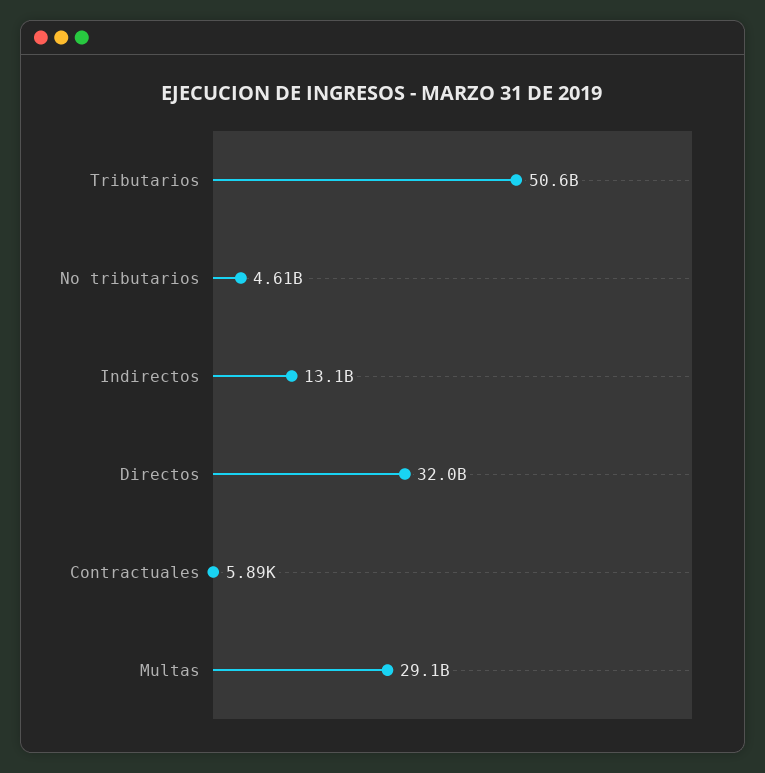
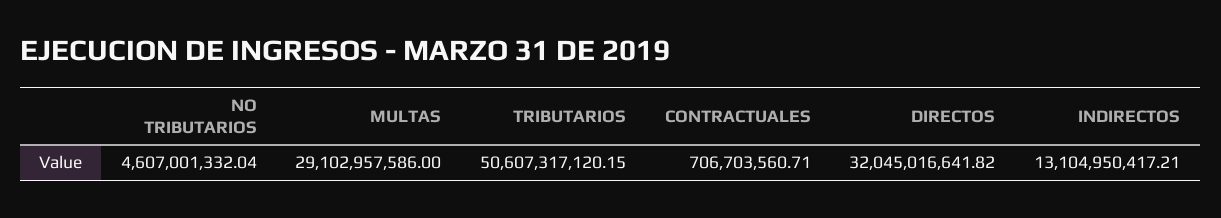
Contractuales: 5890 -> 706703560.71

